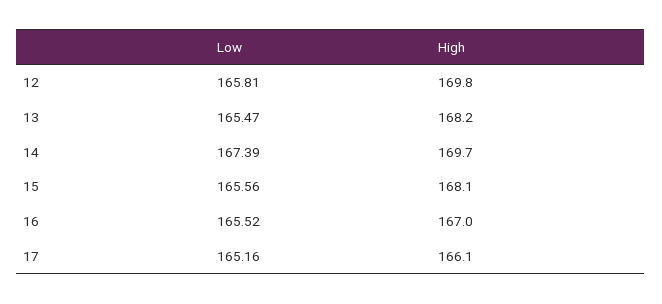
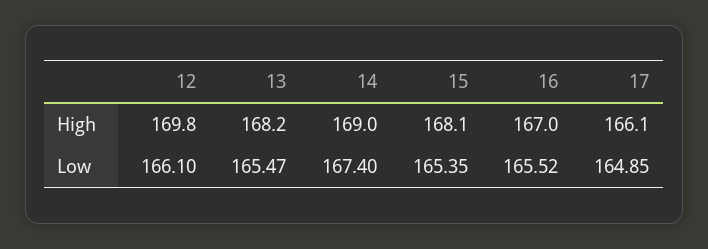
Low, 12: 165.81 -> 166.1
Low, 14: 167.39 -> 167.4
High, 14: 169.7 -> 169
Low, 15: 165.56 -> 165.35
Low, 17: 165.16 -> 164.85

